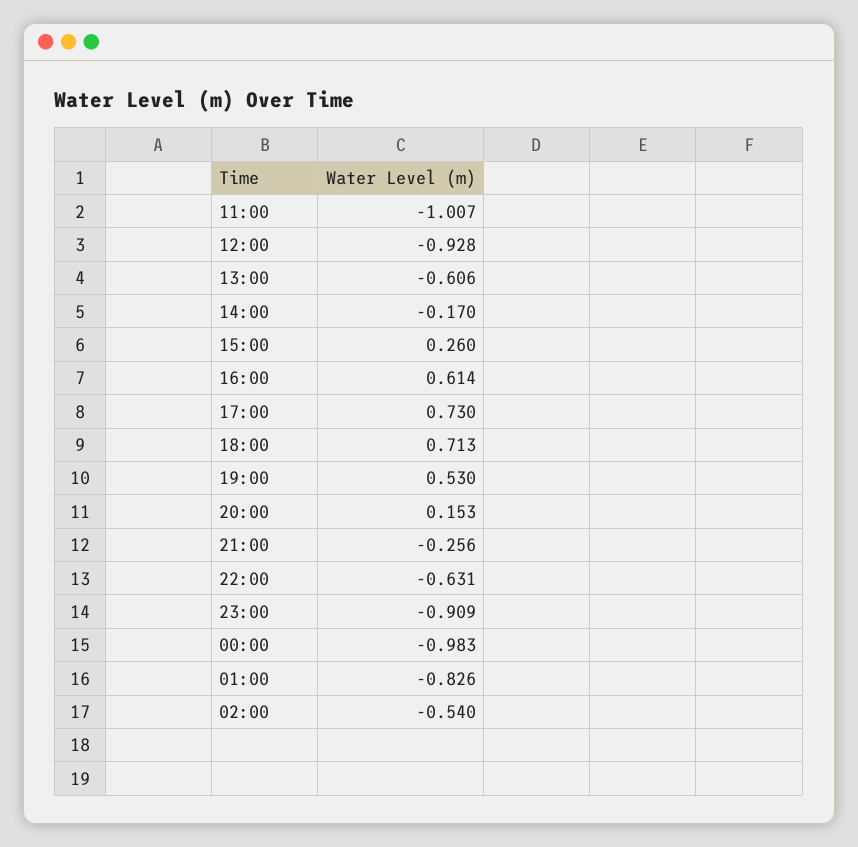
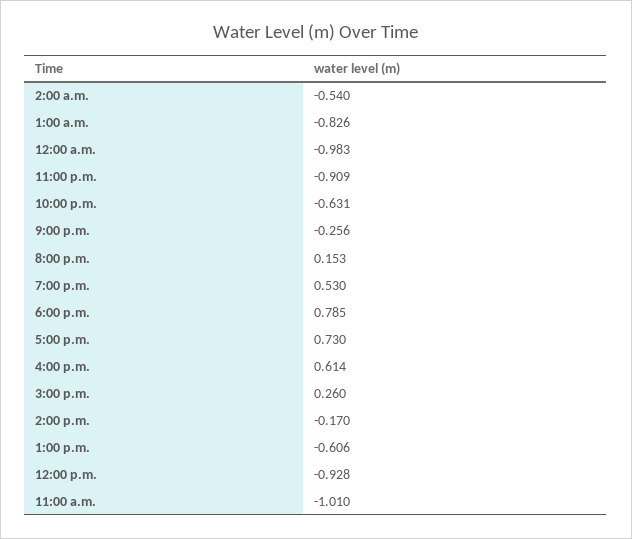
11:00: -1.007 -> -1.01
18:00: 0.713 -> 0.785

